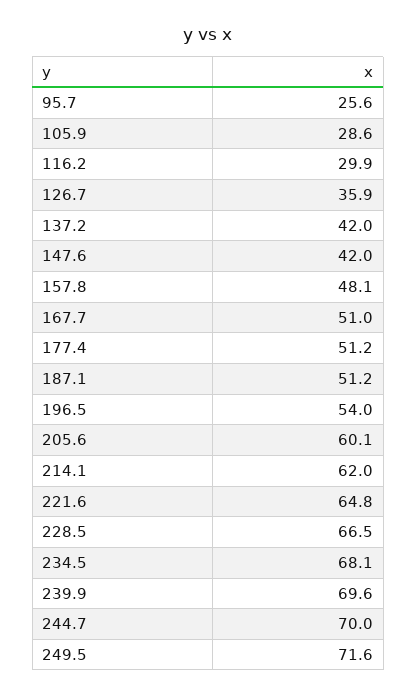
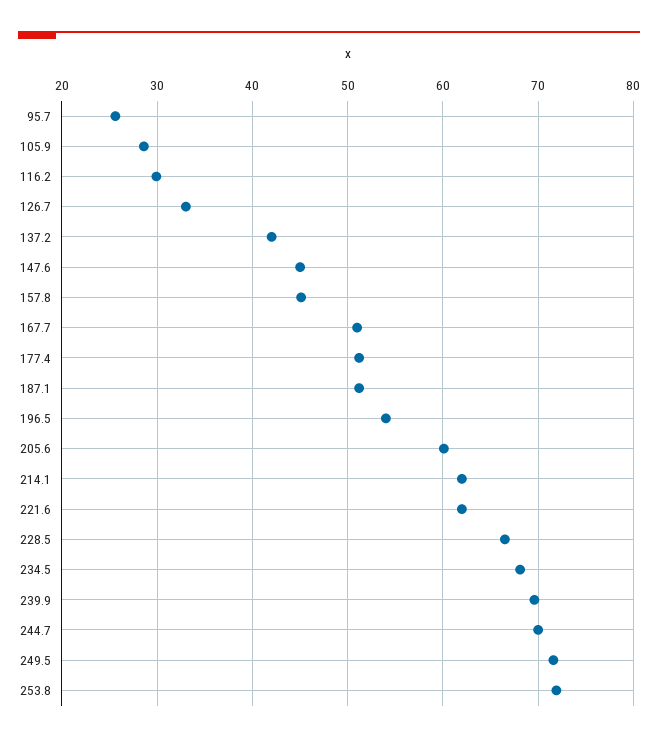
126.7: 35.9 -> 33
147.6: 42 -> 45
157.8: 48.1 -> 45
221.6: 64.8 -> 62
253.8: none -> 72

